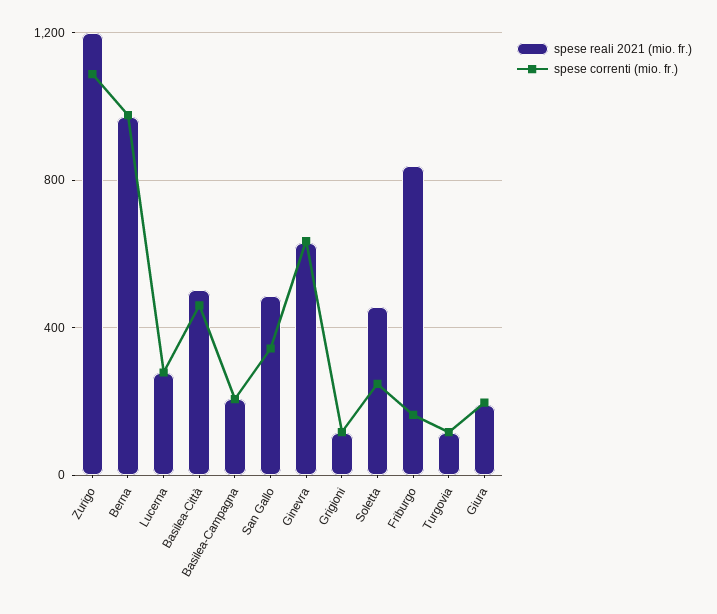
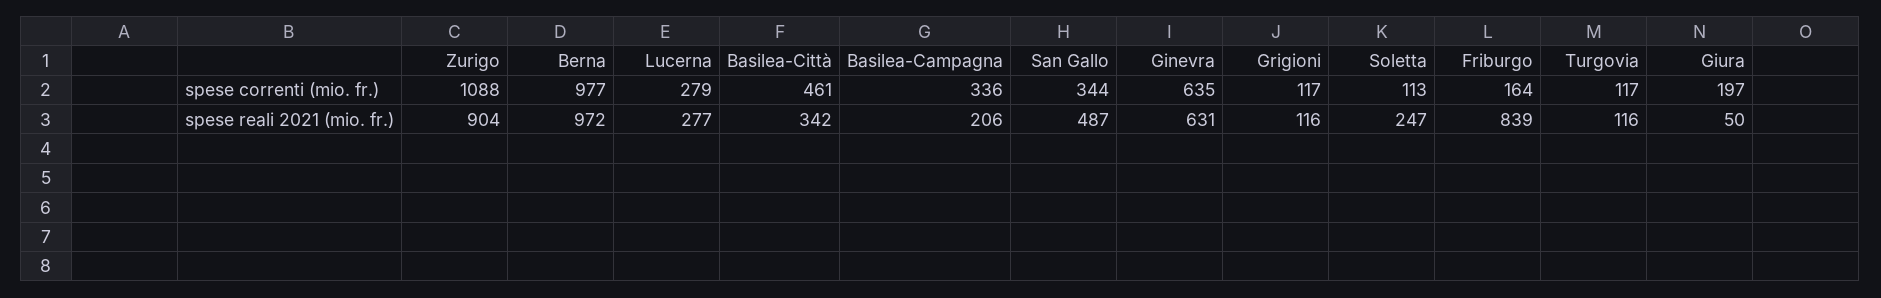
spese reali 2021 (mio. fr.), Zurigo: 1200 -> 904
spese reali 2021 (mio. fr.), Basilea-Città: 500 -> 342
spese correnti (mio. fr.), Basilea-Campagna: 200 -> 336
spese reali 2021 (mio. fr.), Soletta: 450 -> 247
spese correnti (mio. fr.), Soletta: 250 -> 113
spese reali 2021 (mio. fr.), Giura: 200 -> 50

